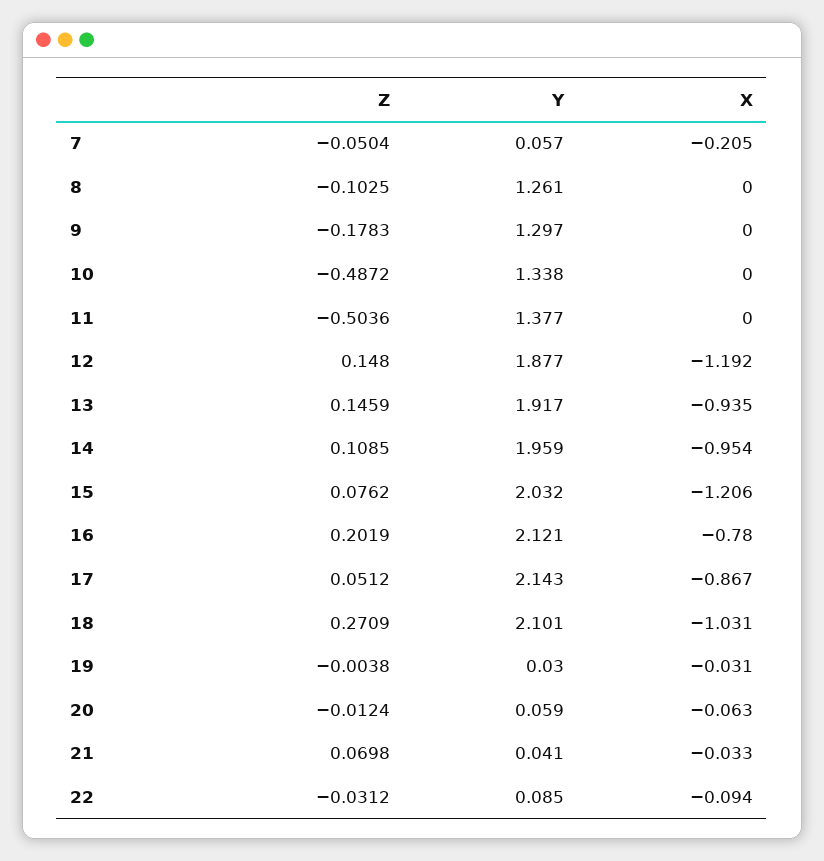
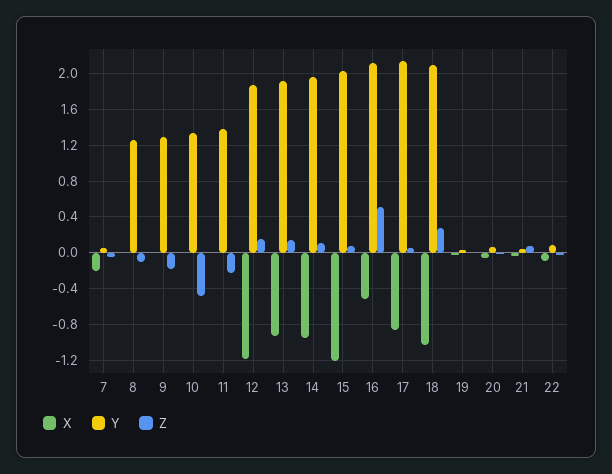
Z, 11: -0.5036 -> -0.2
Z, 16: 0.2019 -> 0.5
X, 16: -0.78 -> -0.5

